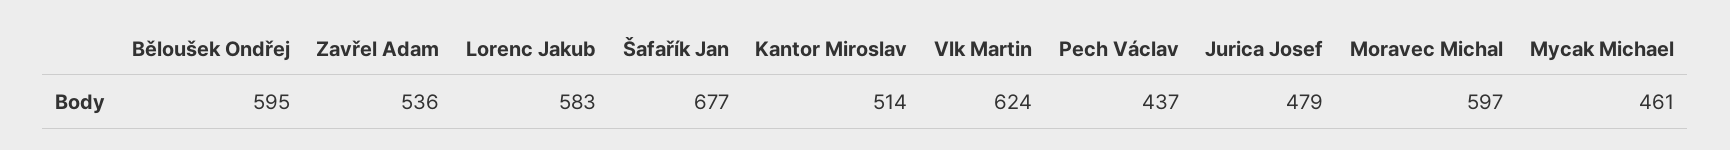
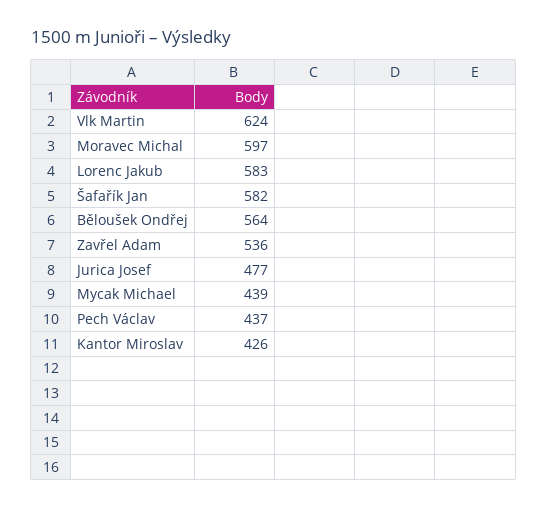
Běloušek Ondřej: 595 -> 564
Šafařík Jan: 677 -> 582
Kantor Miroslav: 514 -> 426
Jurica Josef: 479 -> 477
Mycak Michael: 461 -> 439

